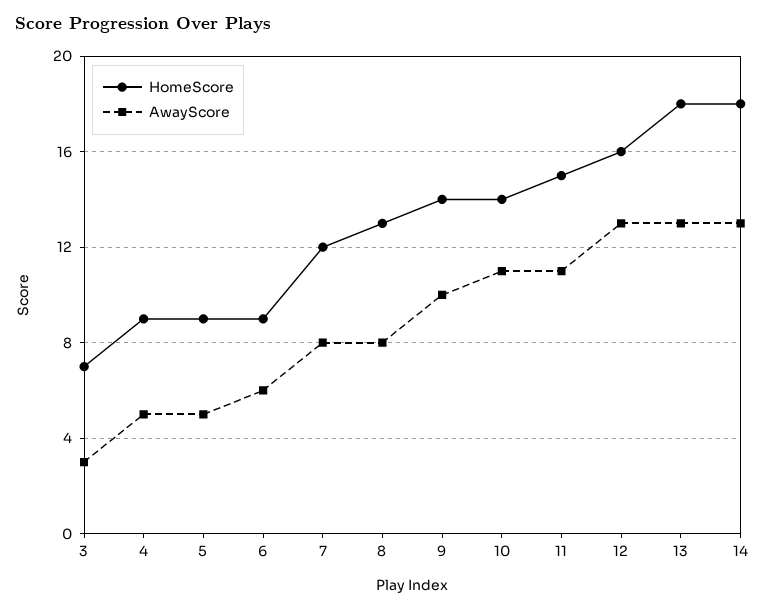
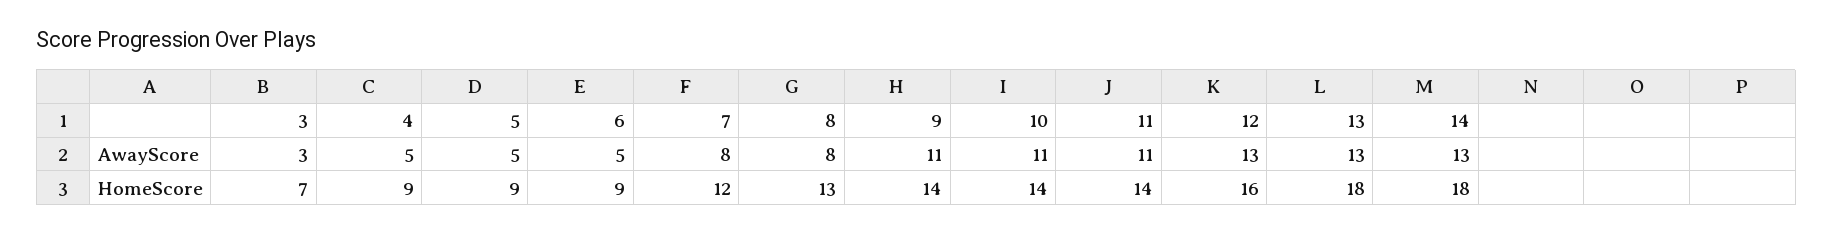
AwayScore, 6: 6 -> 5
AwayScore, 9: 10 -> 11
HomeScore, 11: 15 -> 14

